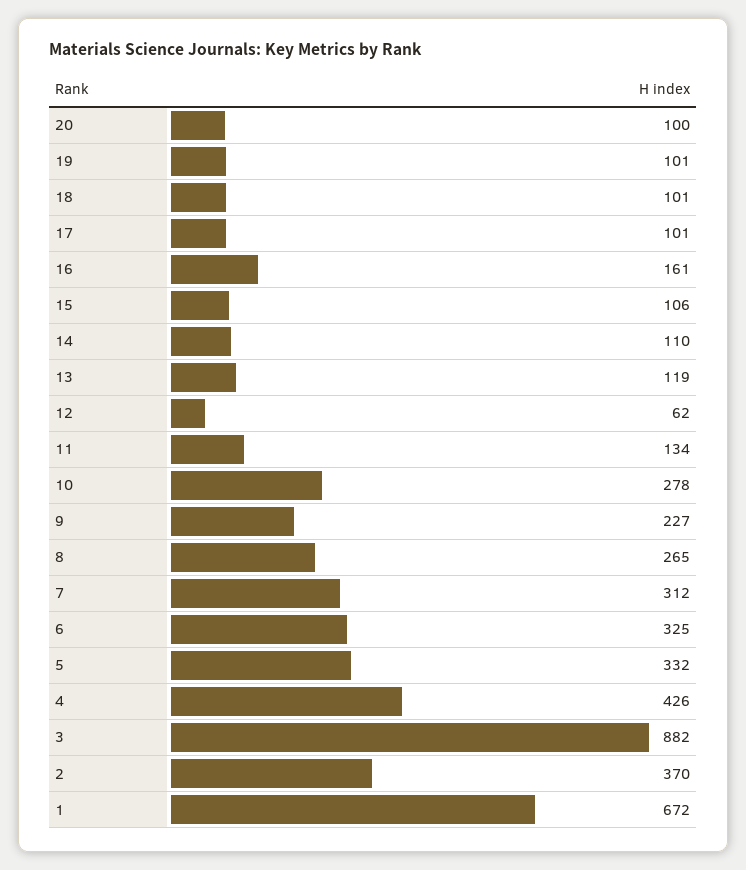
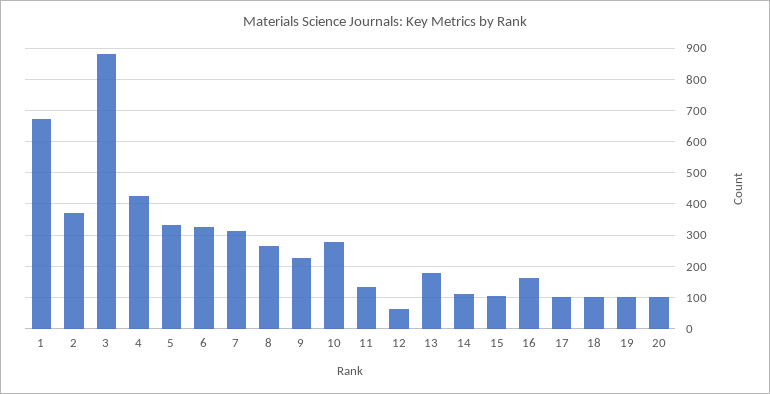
13: 119 -> 180

